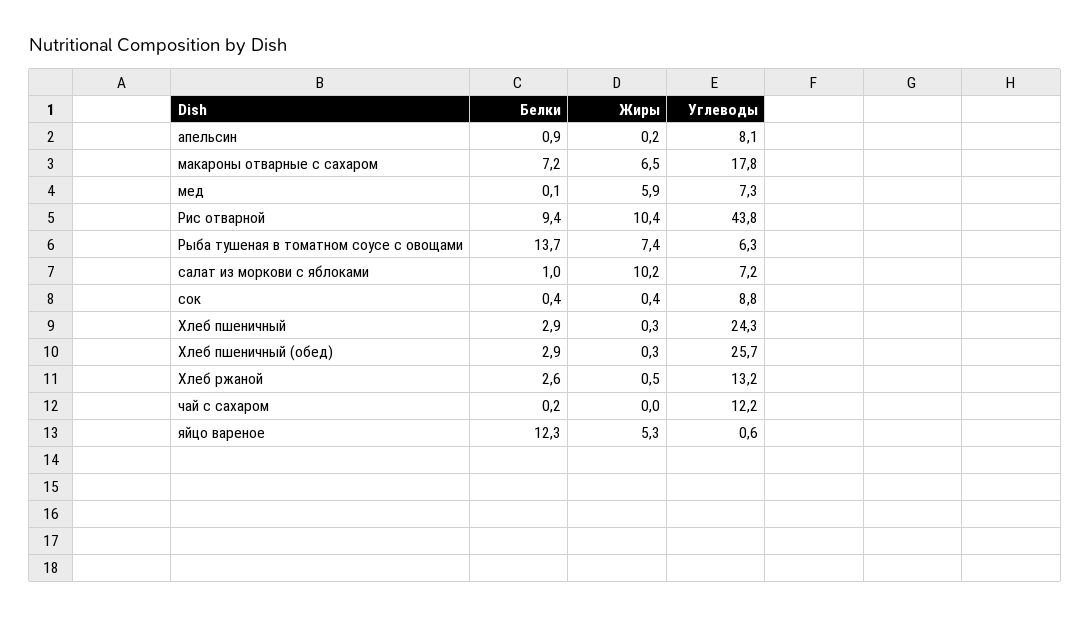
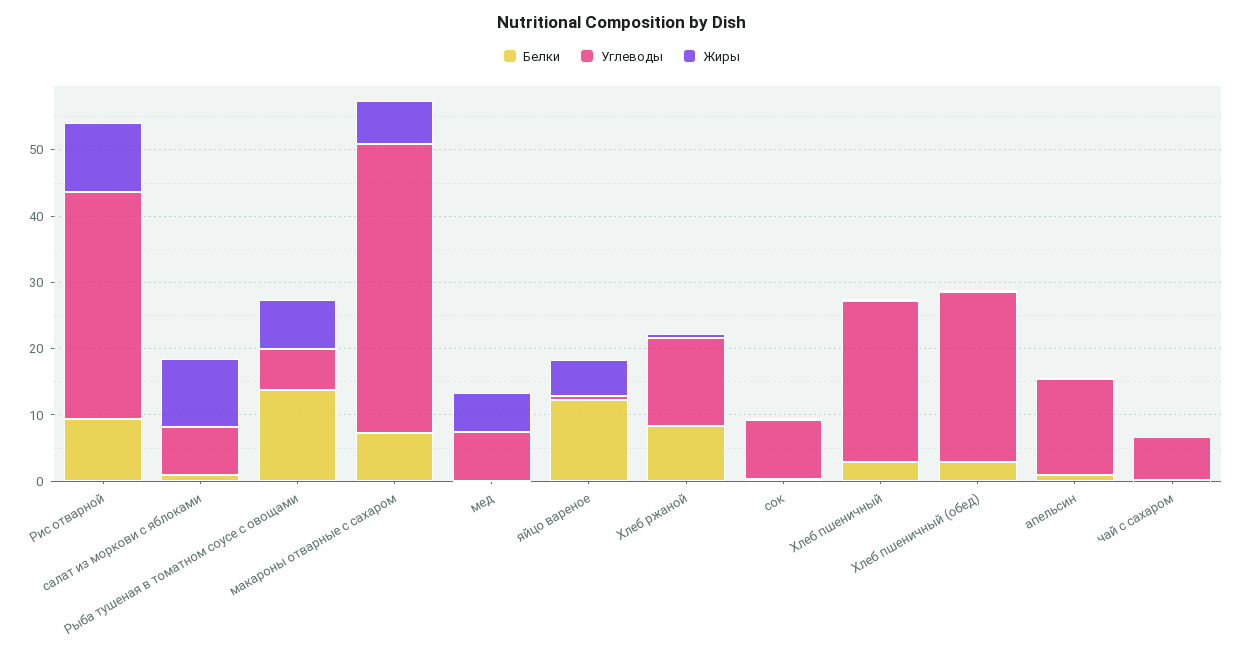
Углеводы, апельсин: 8.1 -> 14
Углеводы, макароны отварные с сахаром: 17.8 -> 44
Углеводы, Рис отварной: 43.8 -> 34
Белки, Хлеб ржаной: 2.6 -> 8
Углеводы, чай с сахаром: 12.2 -> 6

